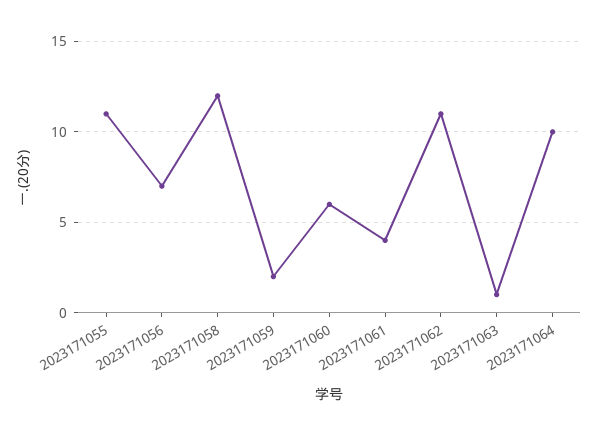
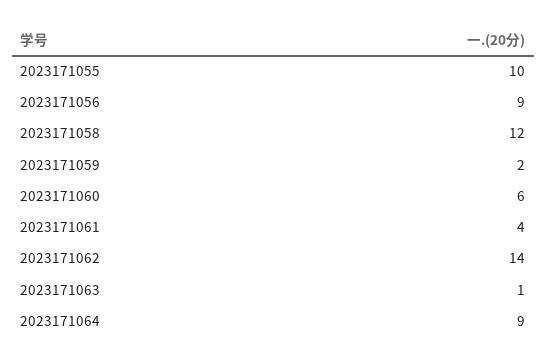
2023171055: 11 -> 10
2023171056: 7 -> 9
2023171062: 11 -> 14
2023171064: 10 -> 9

